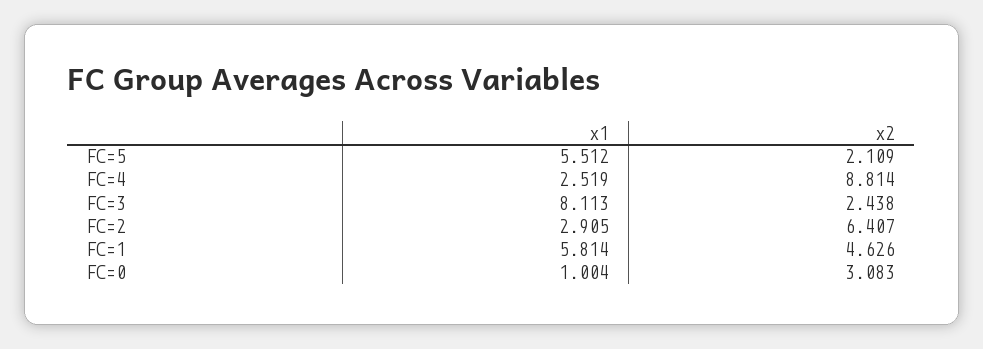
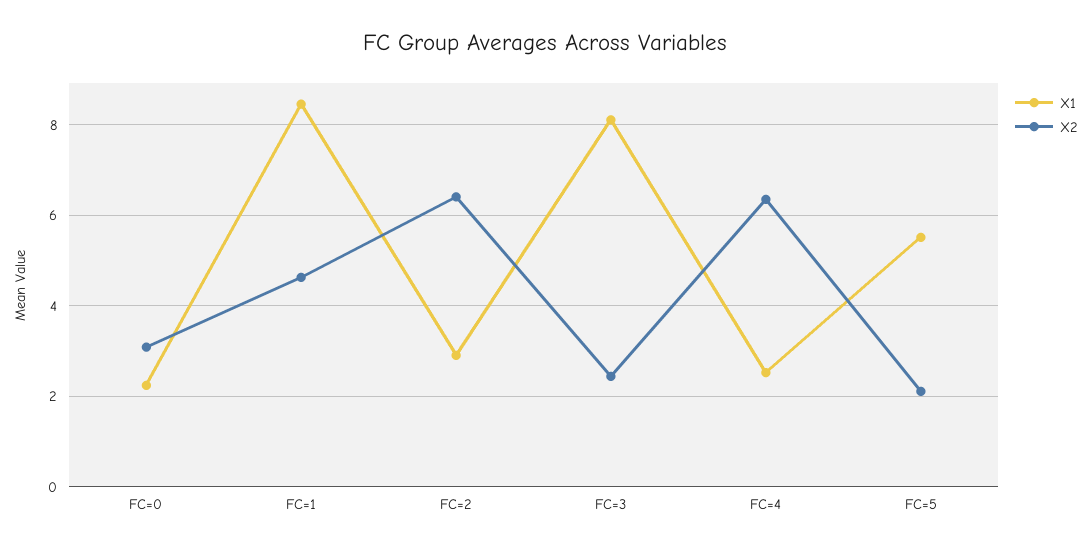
x2, FC=4: 8.814 -> 6.4
x1, FC=1: 5.814 -> 8.4
x1, FC=0: 1.004 -> 2.2

